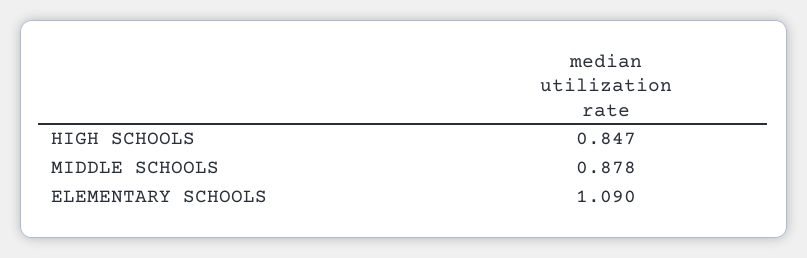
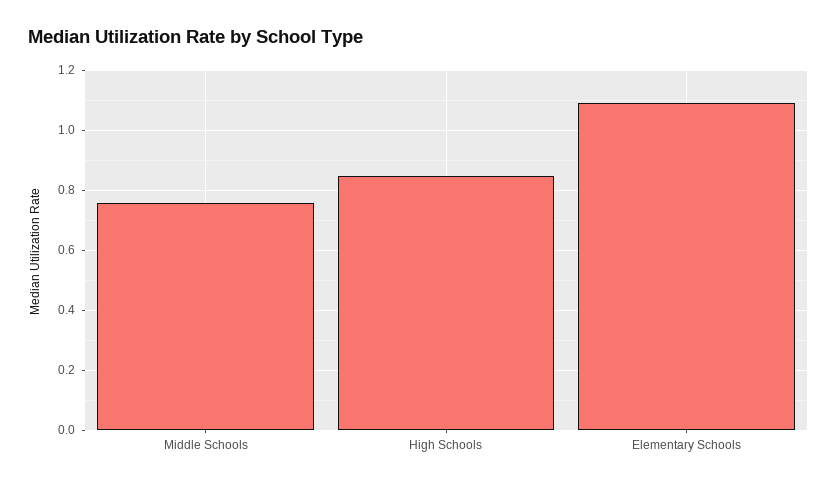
MIDDLE SCHOOLS: 0.878 -> 0.76

